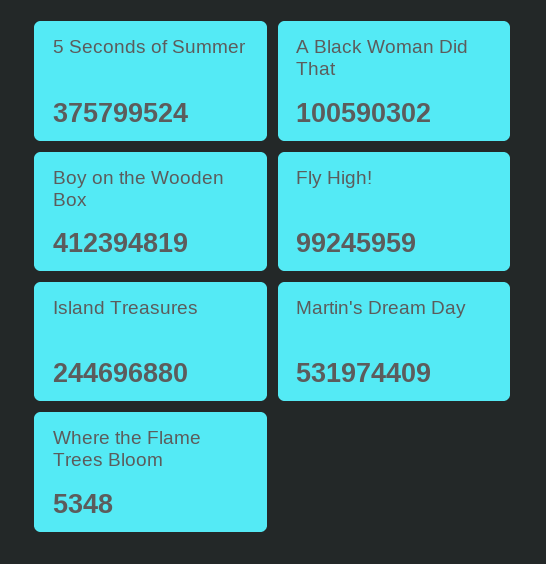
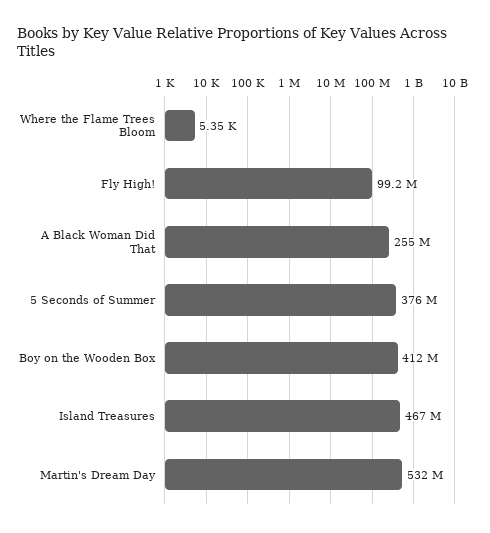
A Black Woman Did That: 100590302 -> 255000000
Island Treasures: 244696880 -> 467000000

